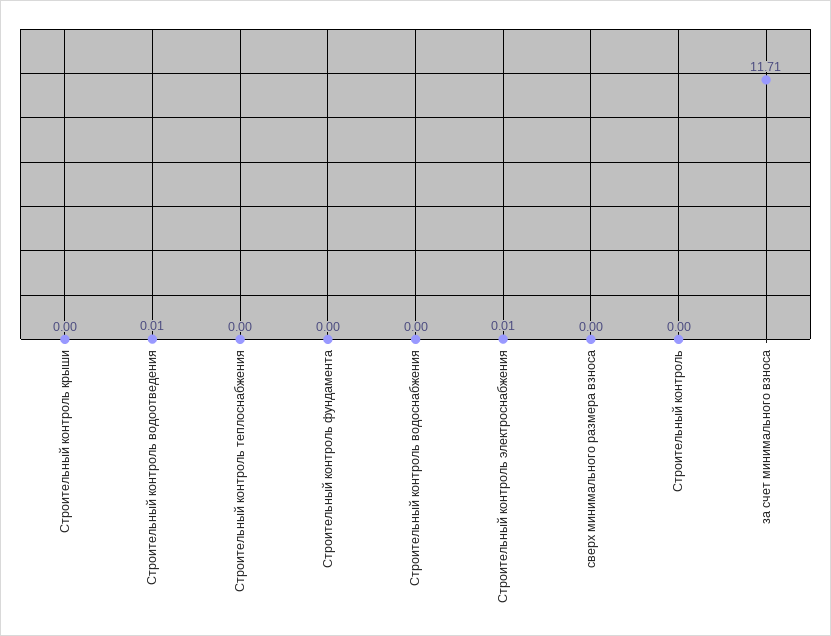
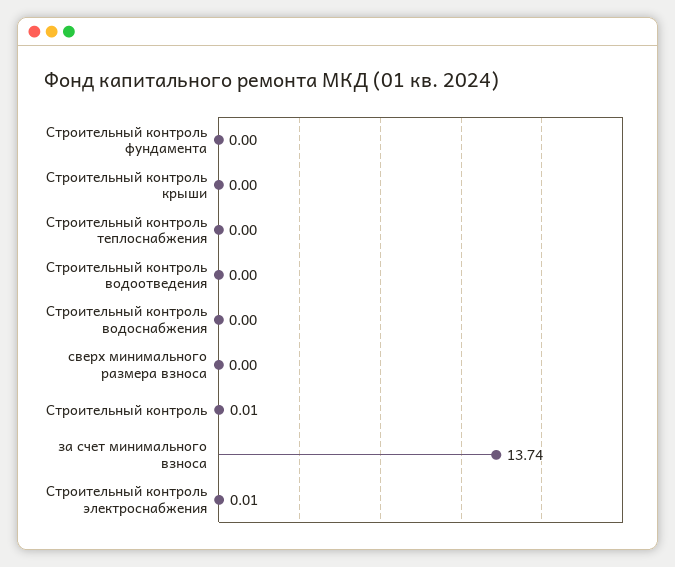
Строительный контроль водоотведения: 0.01 -> 0
Строительный контроль: 0 -> 0.01
за счет минимального взноса: 11.71 -> 13.74

